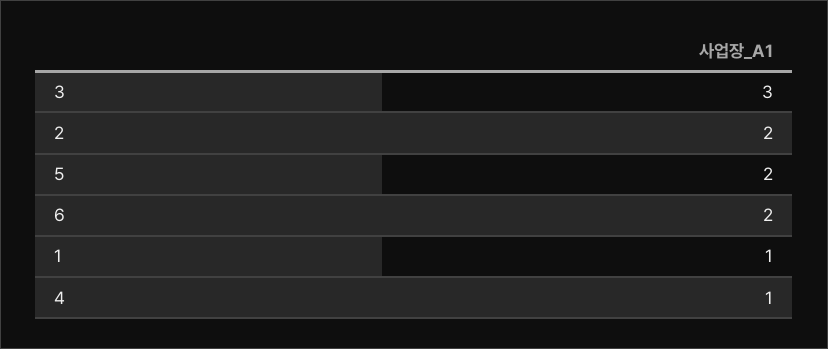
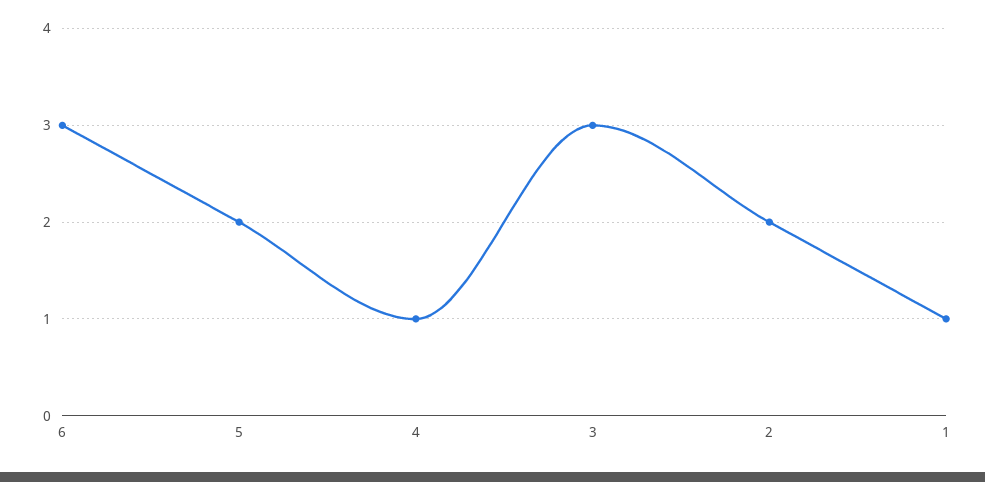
6: 2 -> 3

